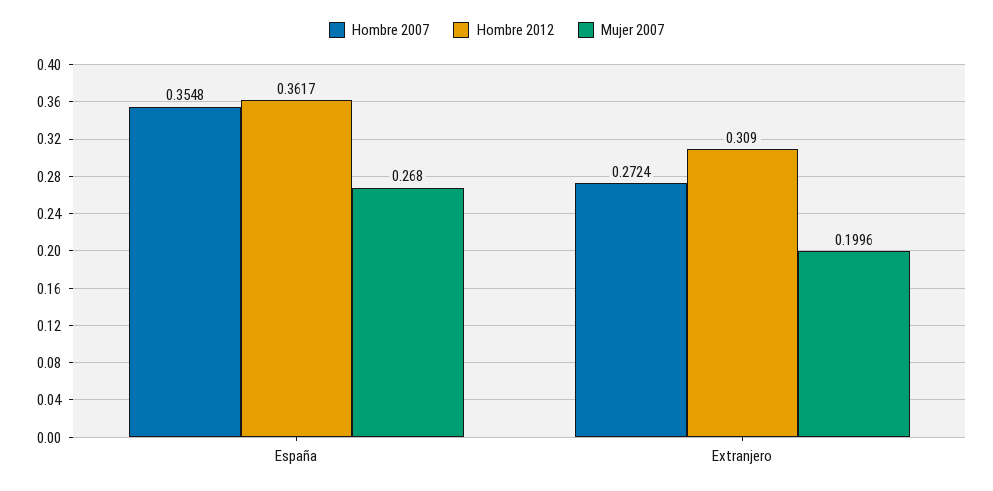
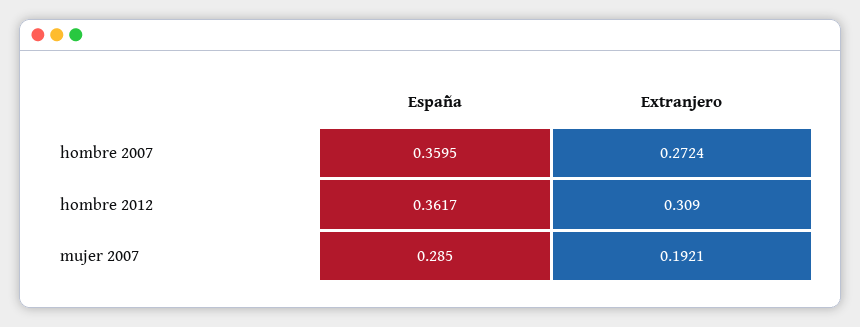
Hombre 2007, España: 0.3548 -> 0.3595
Mujer 2007, España: 0.268 -> 0.285
Mujer 2007, Extranjero: 0.1996 -> 0.1921

